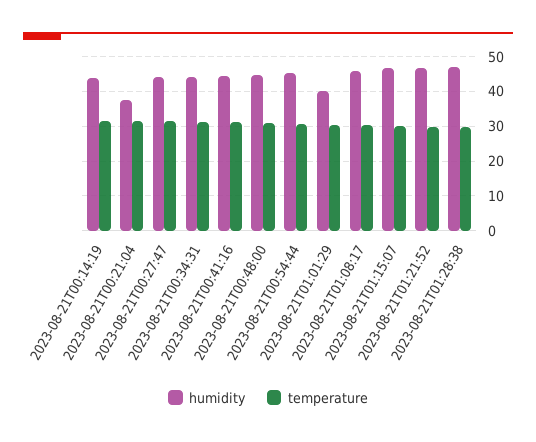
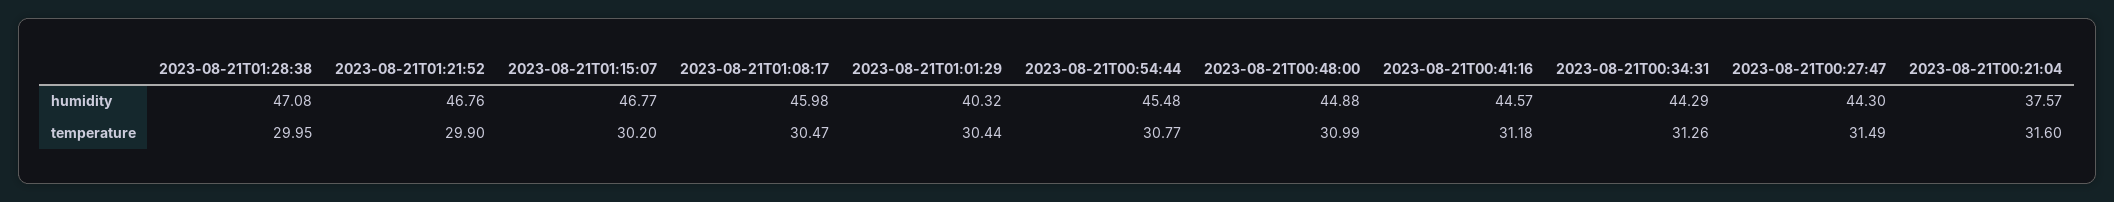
humidity, 2023-08-21T00:14:19: 44 -> none
temperature, 2023-08-21T00:14:19: 32 -> none

